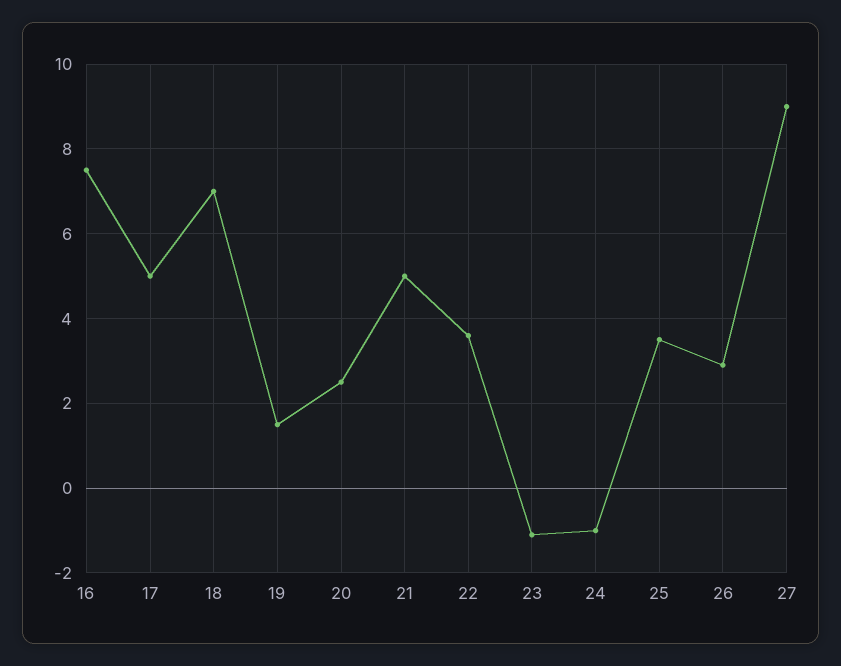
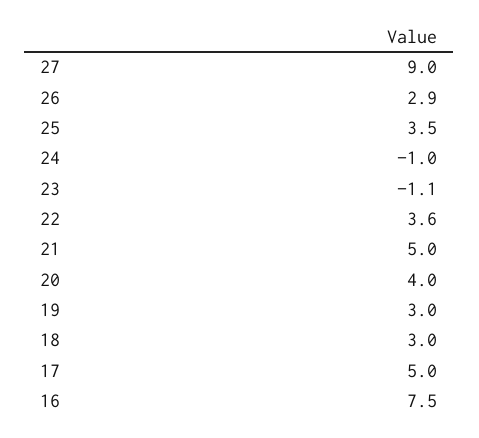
18: 7 -> 3
19: 1.5 -> 3
20: 2.5 -> 4

